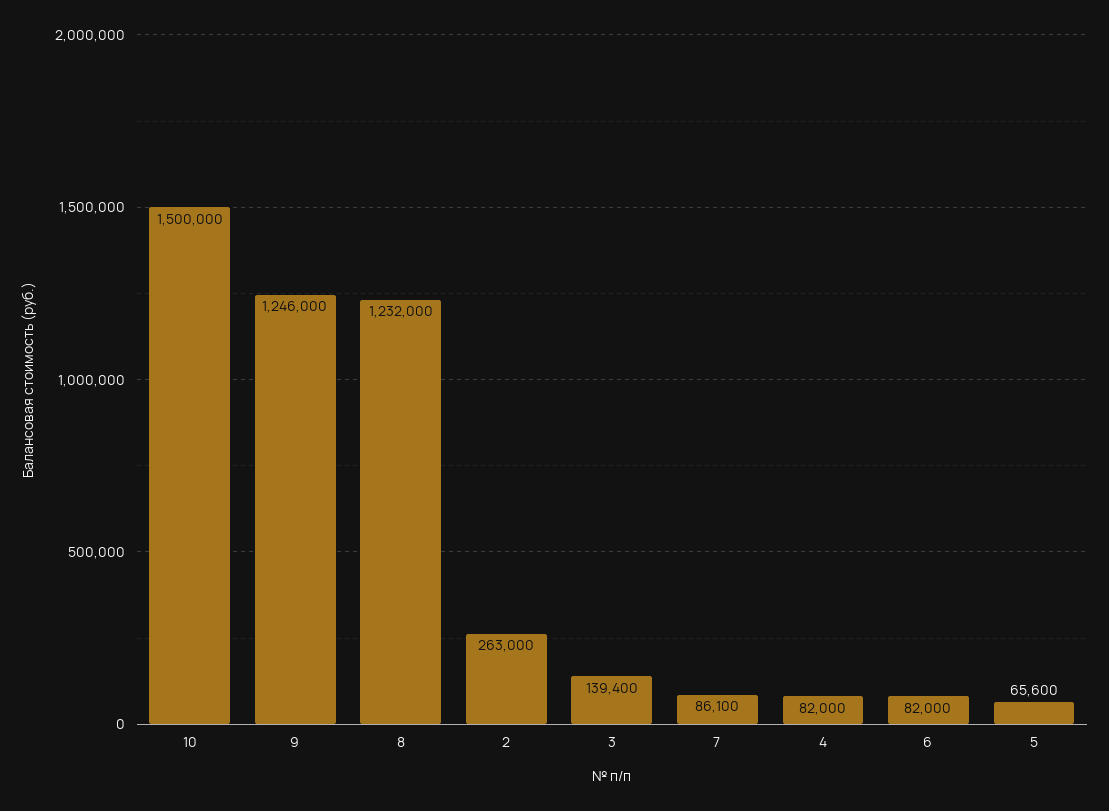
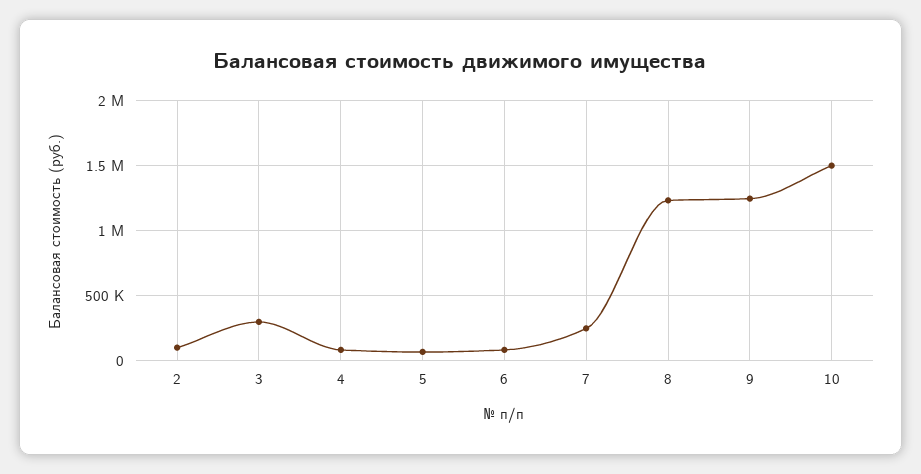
2: 263000 -> 100000
3: 139400 -> 300000
7: 86100 -> 250000

